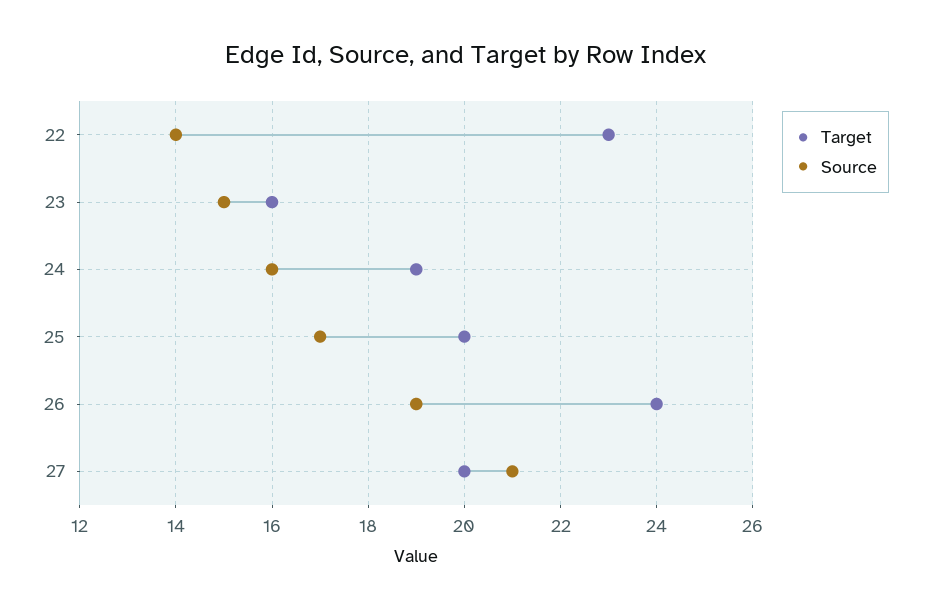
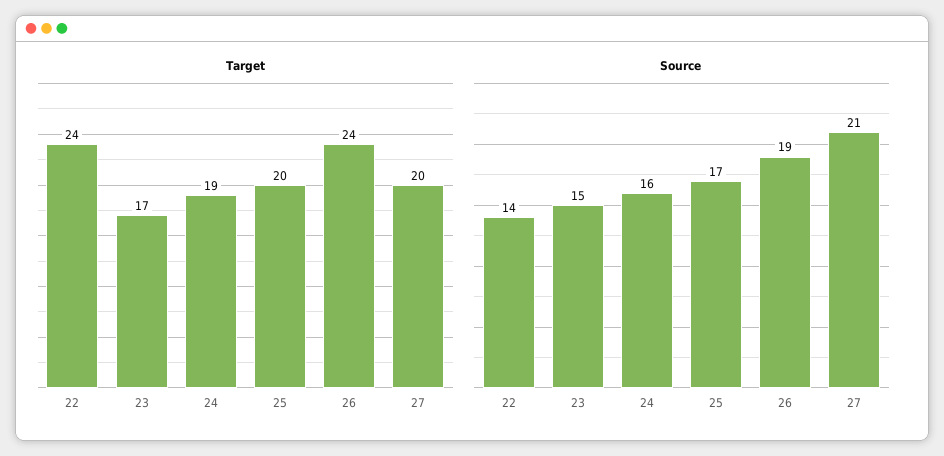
Target, 22: 23 -> 24
Target, 23: 16 -> 17

